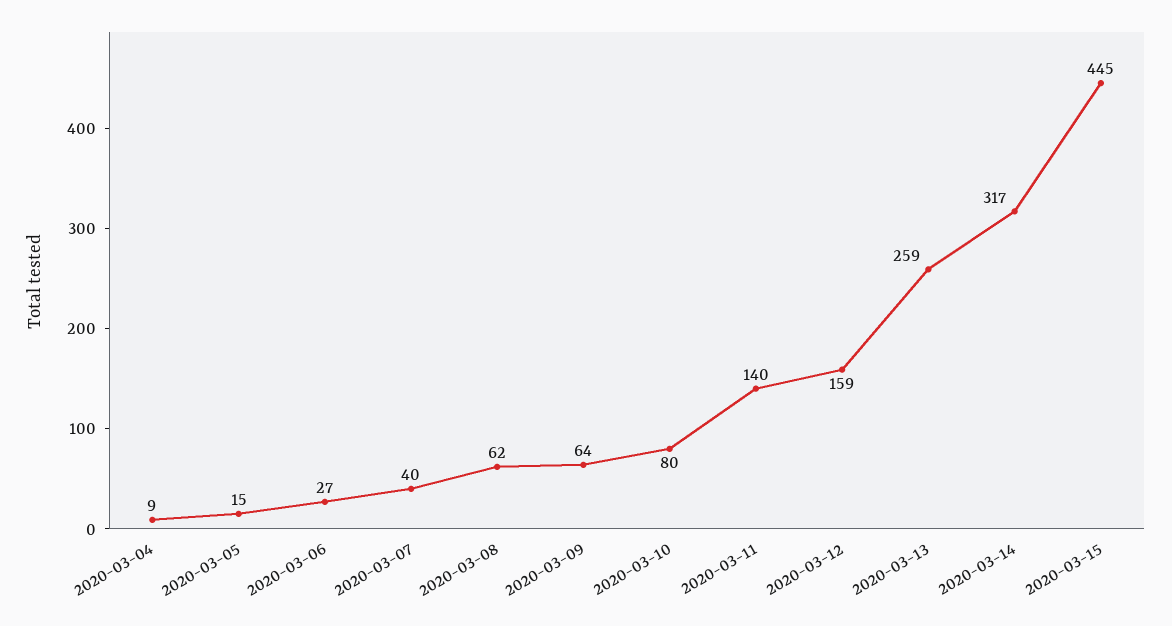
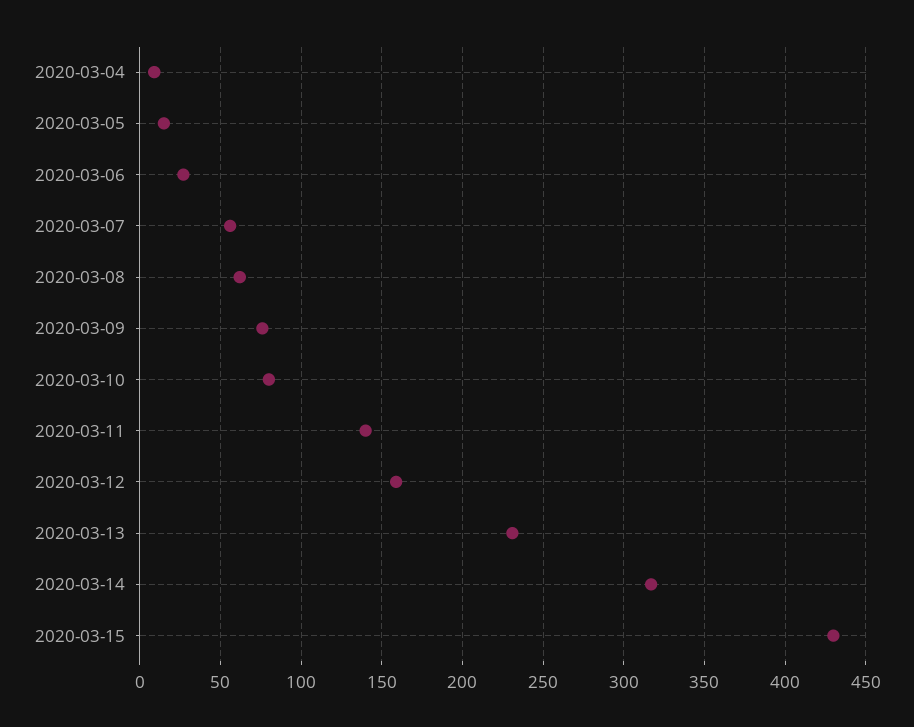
2020-03-07: 40 -> 55
2020-03-09: 64 -> 75
2020-03-13: 259 -> 230
2020-03-15: 445 -> 430

